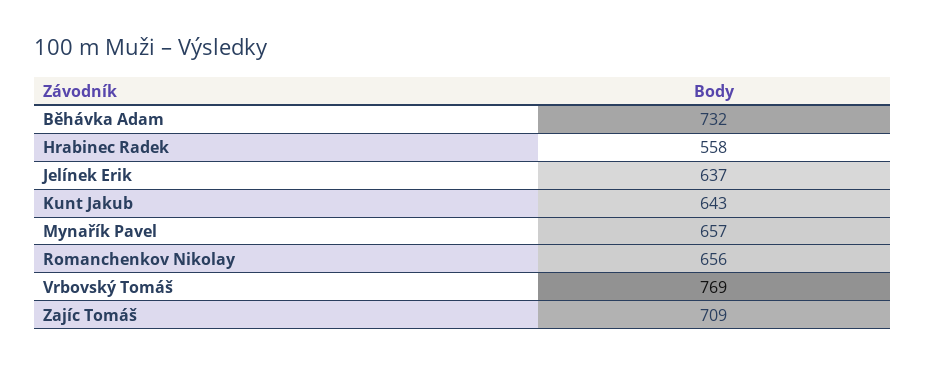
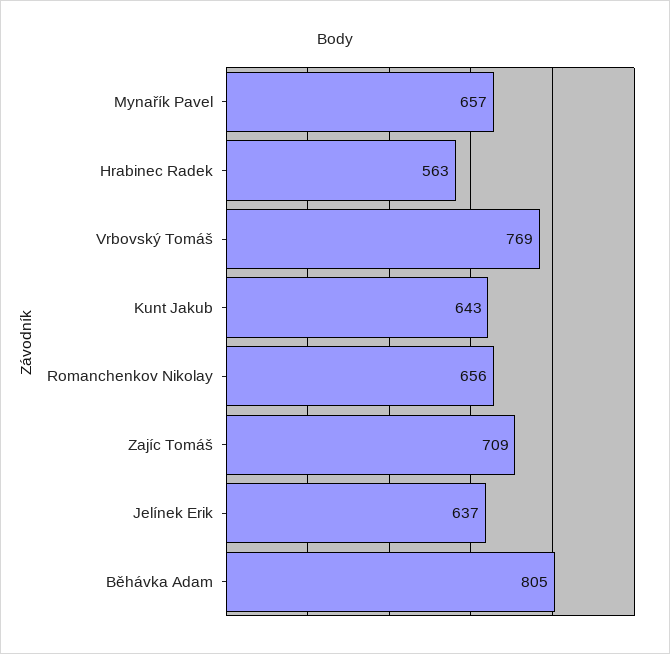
Běhávka Adam: 732 -> 805
Hrabinec Radek: 558 -> 563

